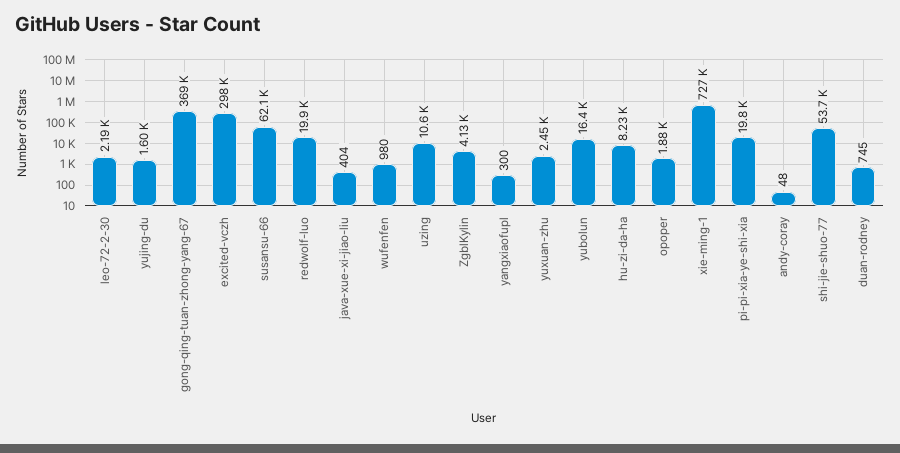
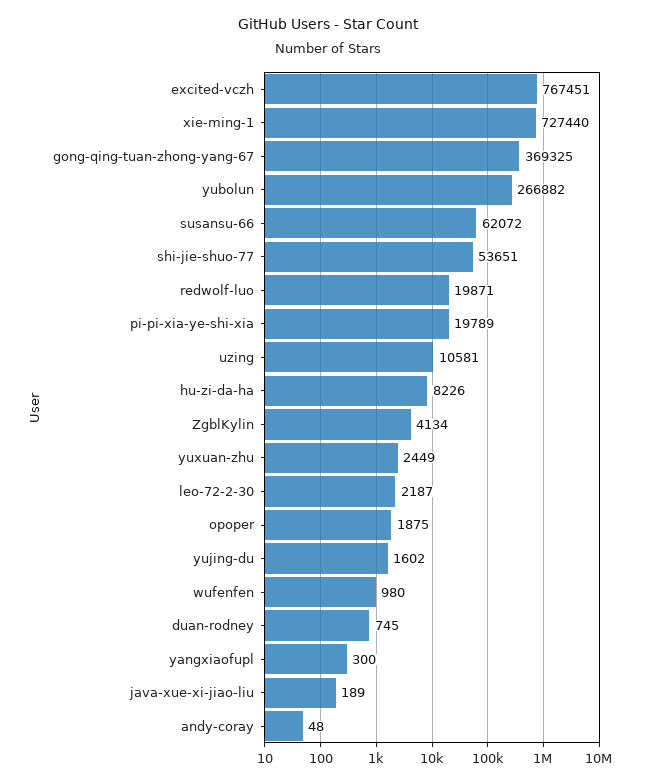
excited-vczh: 298000 -> 767451
java-xue-xi-jiao-liu: 404 -> 189
yubolun: 16400 -> 266882

